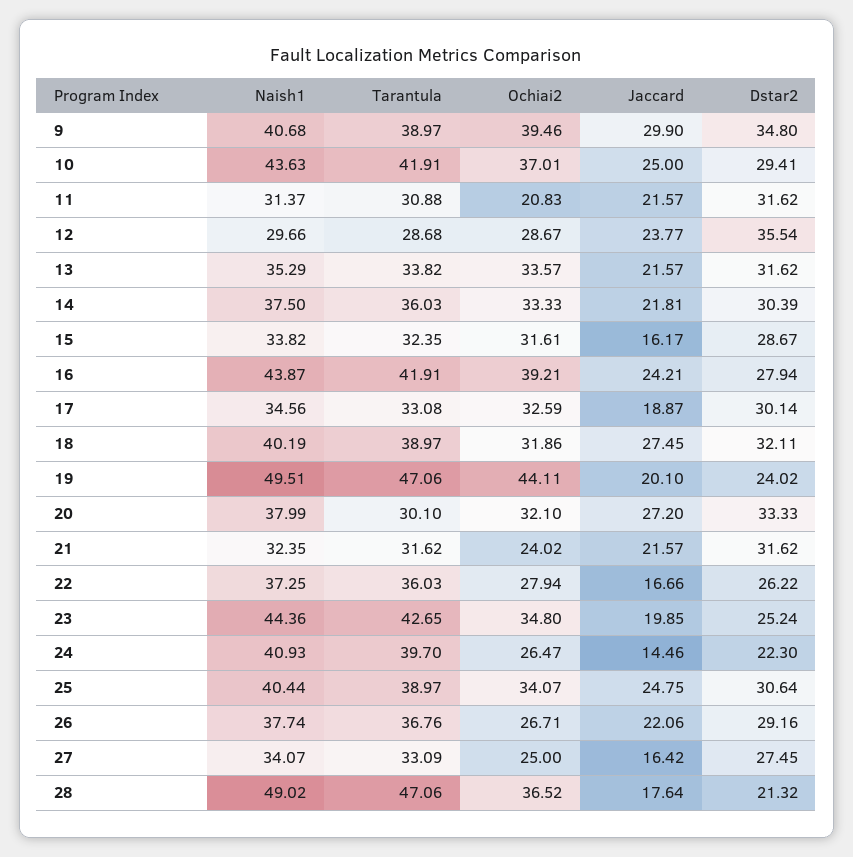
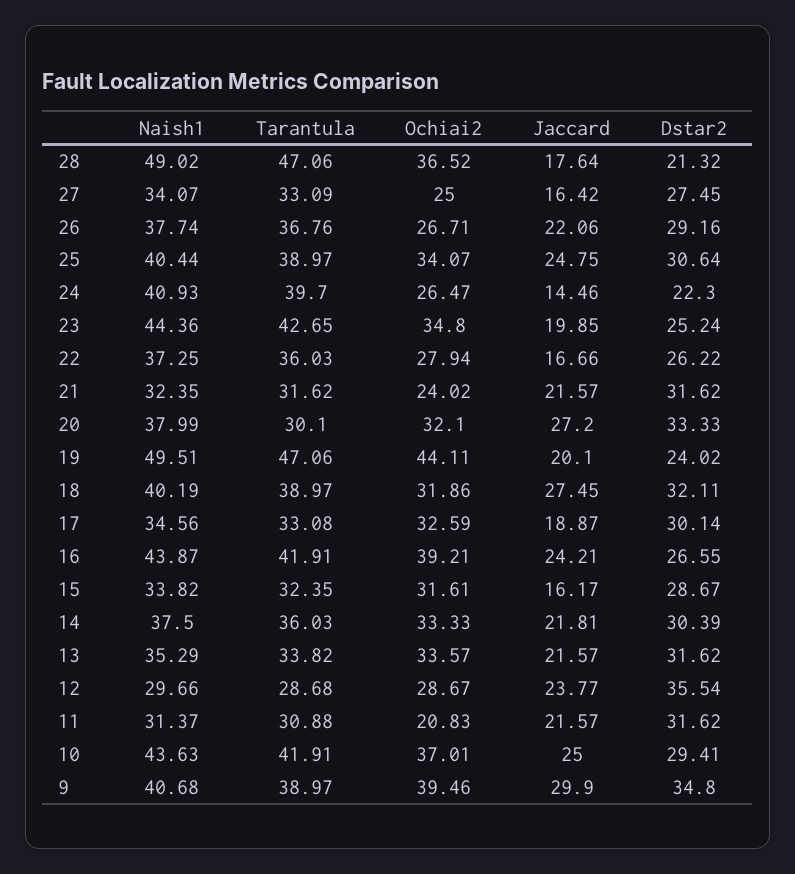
Dstar2, 16: 27.94 -> 26.55

